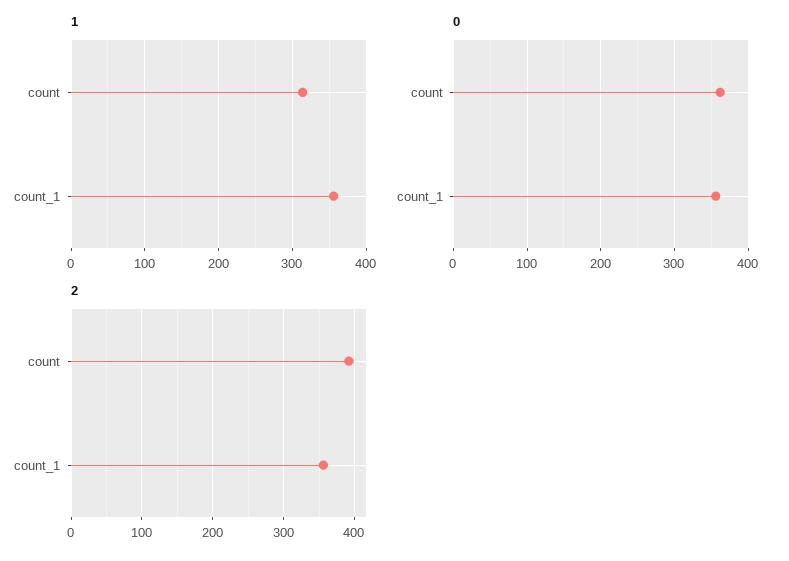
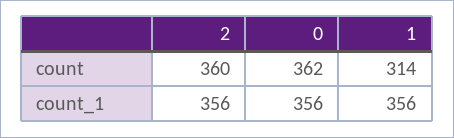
2, count: 390 -> 360

